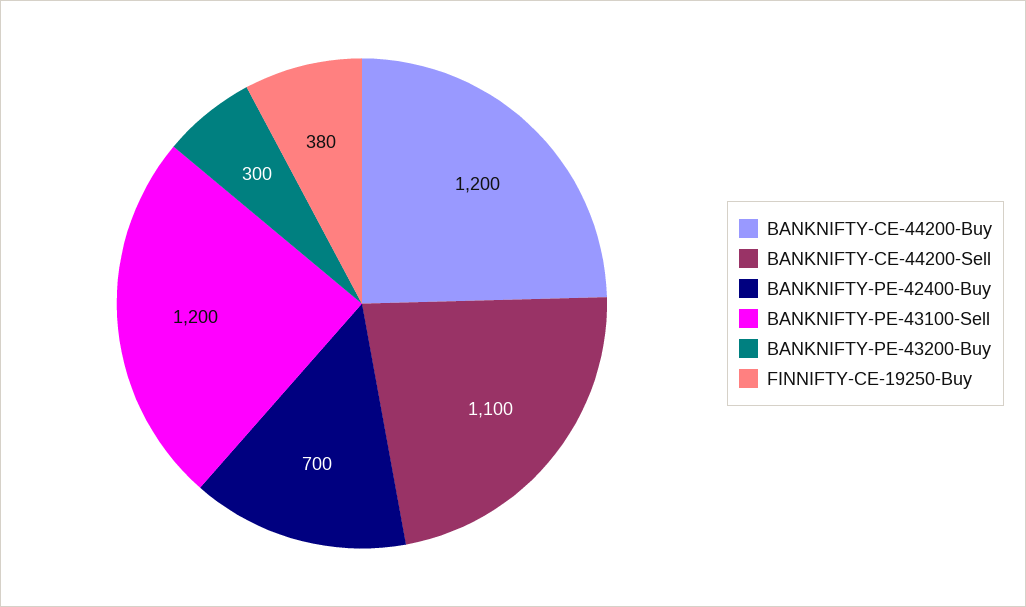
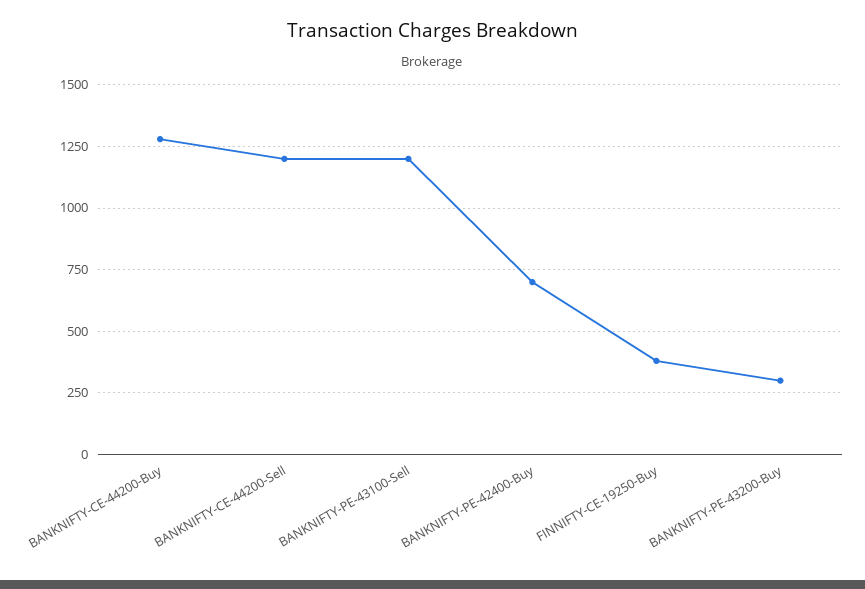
BANKNIFTY-CE-44200-Buy: 1200 -> 1275
BANKNIFTY-CE-44200-Sell: 1100 -> 1200

